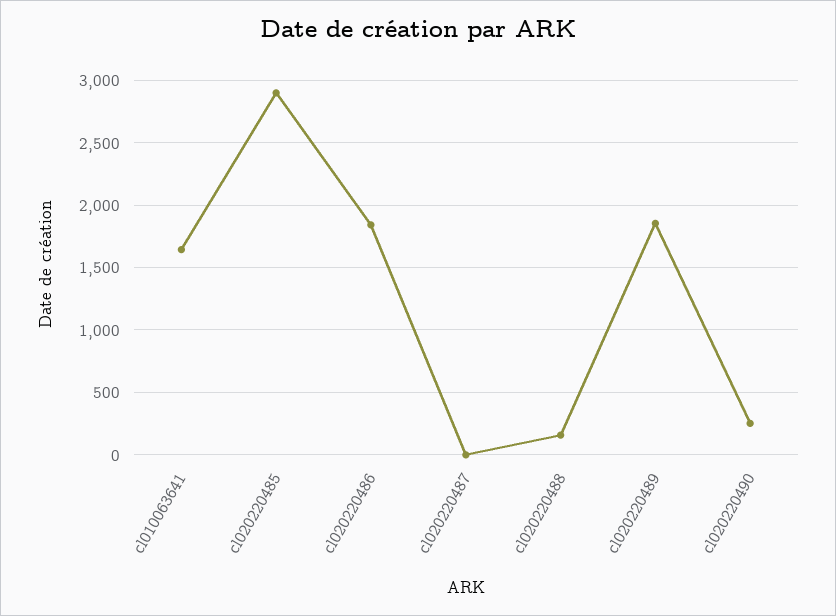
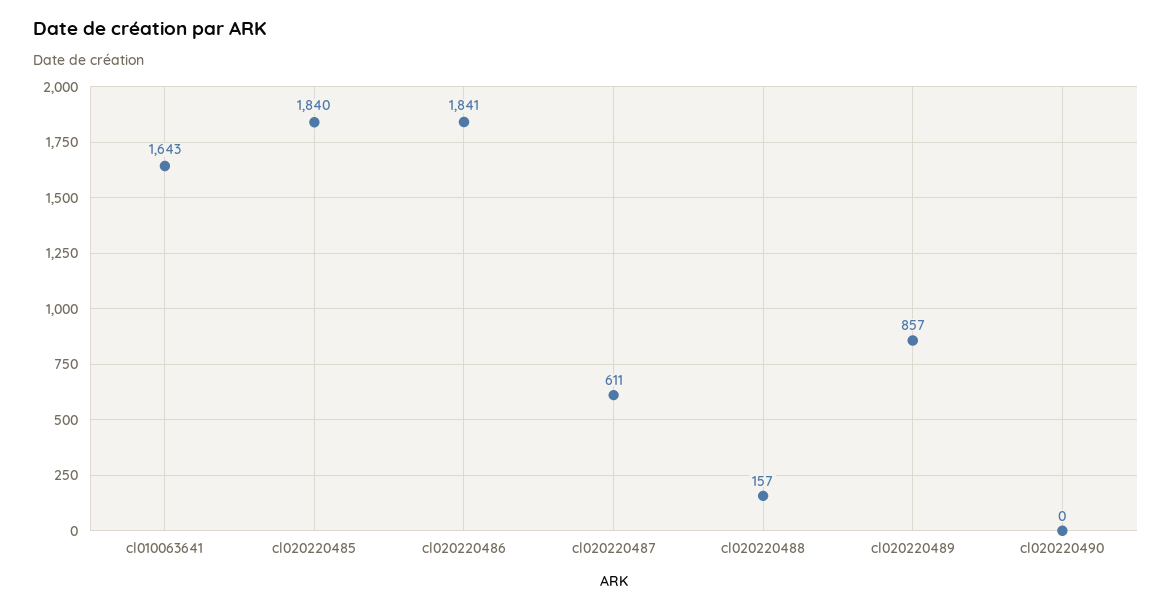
cl020220485: 2900 -> 1840
cl020220487: 0 -> 611
cl020220489: 1850 -> 857
cl020220490: 250 -> 0

